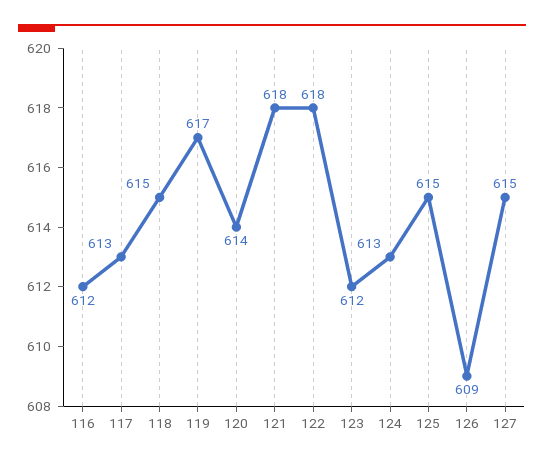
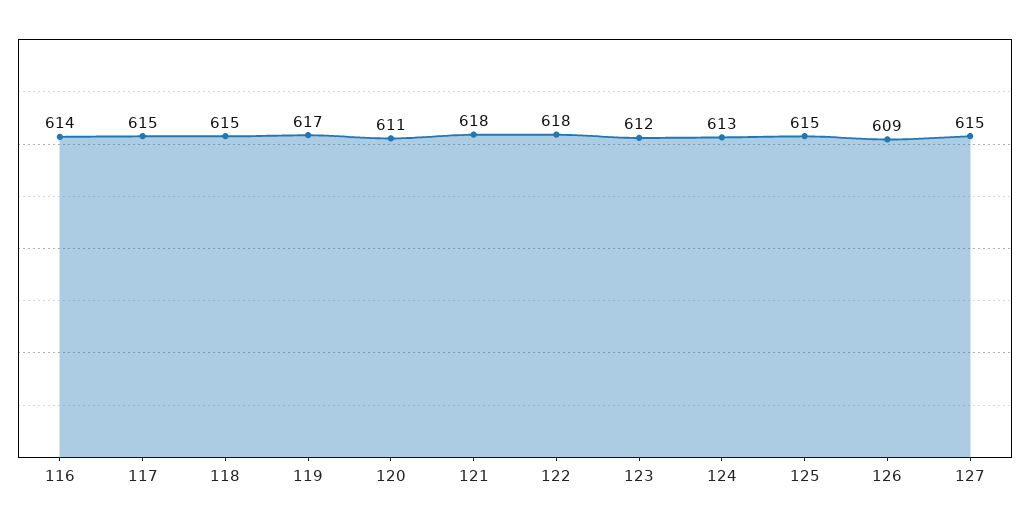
116: 612 -> 614
117: 613 -> 615
120: 614 -> 611

